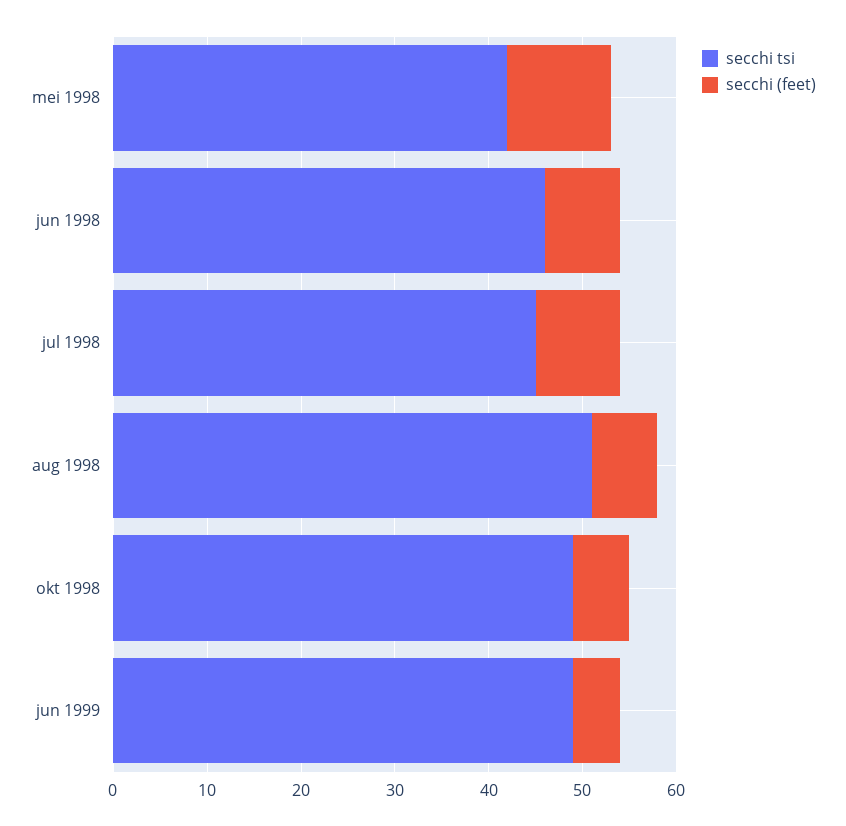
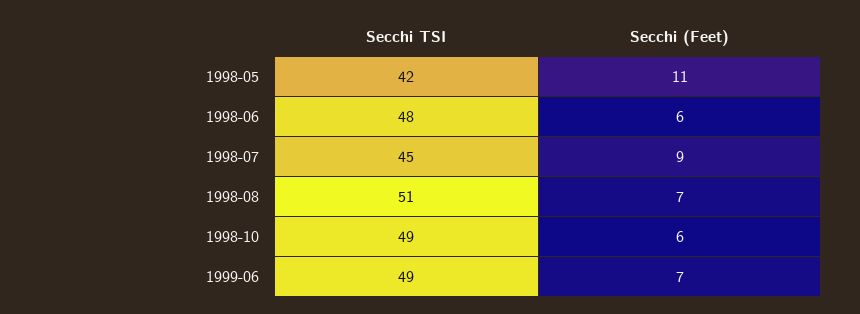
secchi tsi, jun 1998: 46 -> 48
secchi (feet), jun 1998: 8 -> 6
secchi (feet), jun 1999: 5 -> 7

